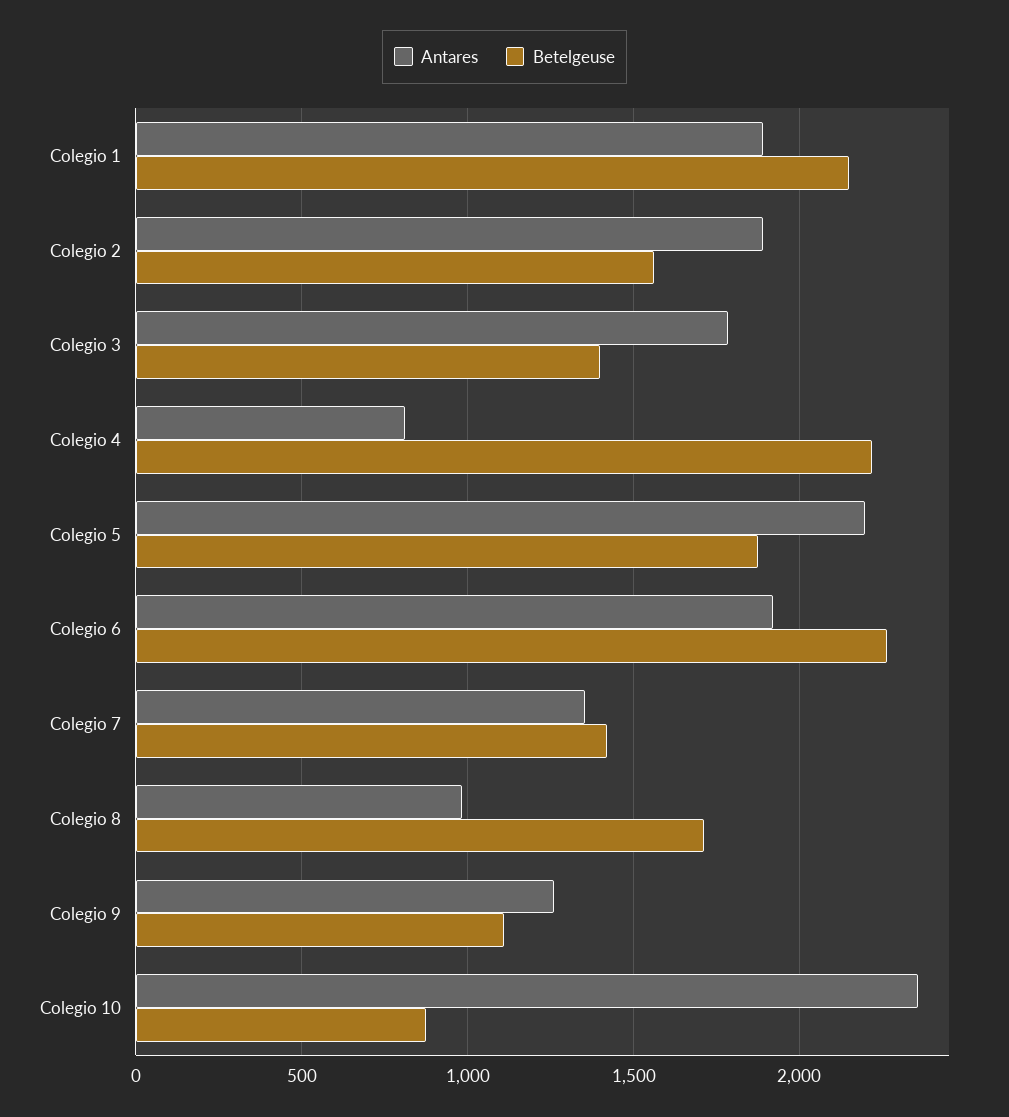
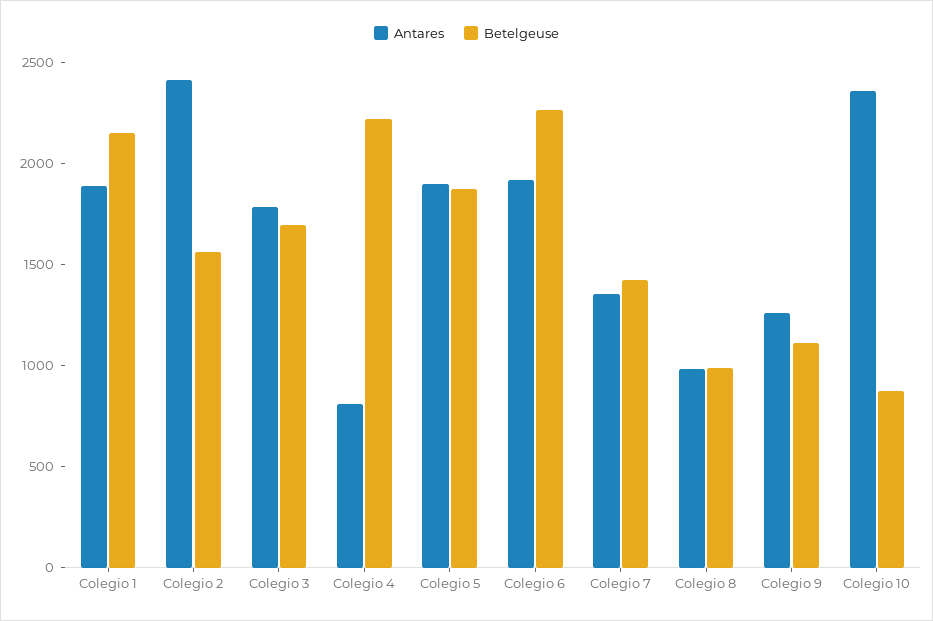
Antares, Colegio 2: 1900 -> 2400
Betelgeuse, Colegio 3: 1400 -> 1700
Antares, Colegio 5: 2200 -> 1900
Betelgeuse, Colegio 8: 1700 -> 1000

